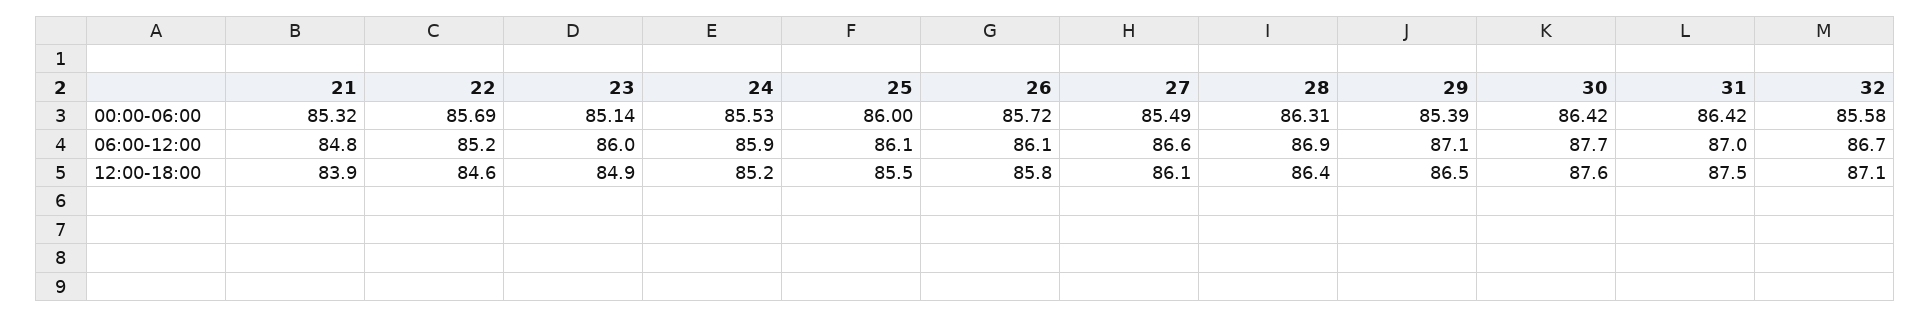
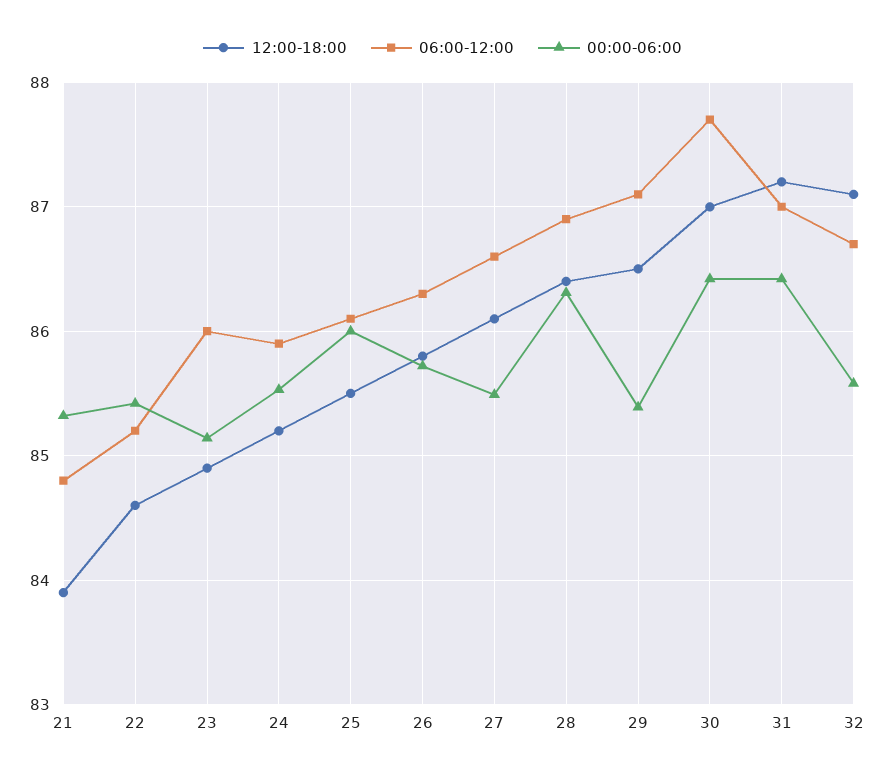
00:00-06:00, 22: 85.69 -> 85.4
06:00-12:00, 26: 86.1 -> 86.3
12:00-18:00, 30: 87.6 -> 87
12:00-18:00, 31: 87.5 -> 87.2

